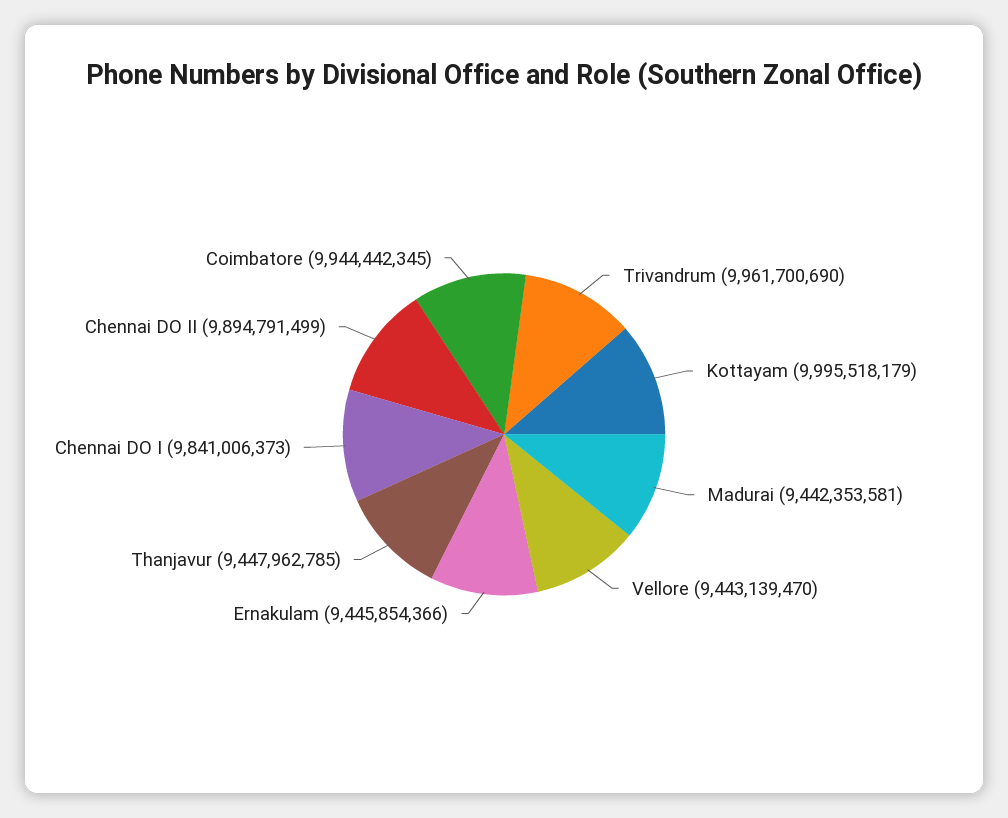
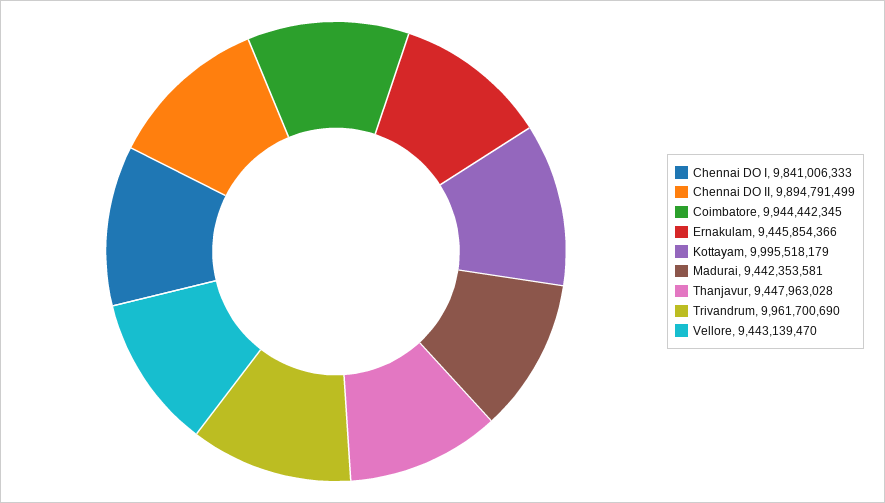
Thanjavur: 9447962785 -> 9447963028
Chennai DO I: 9841006373 -> 9841006333

